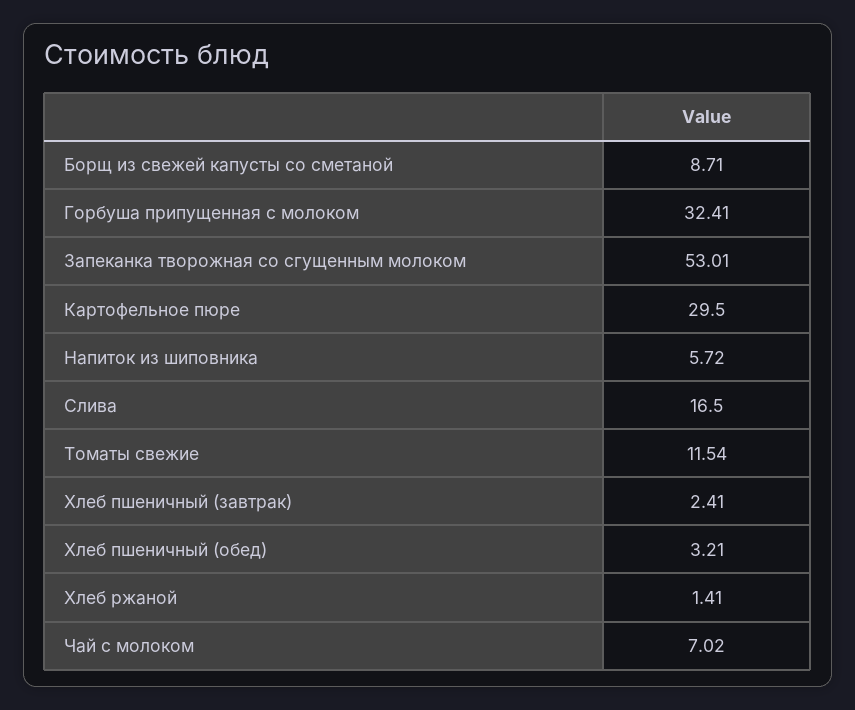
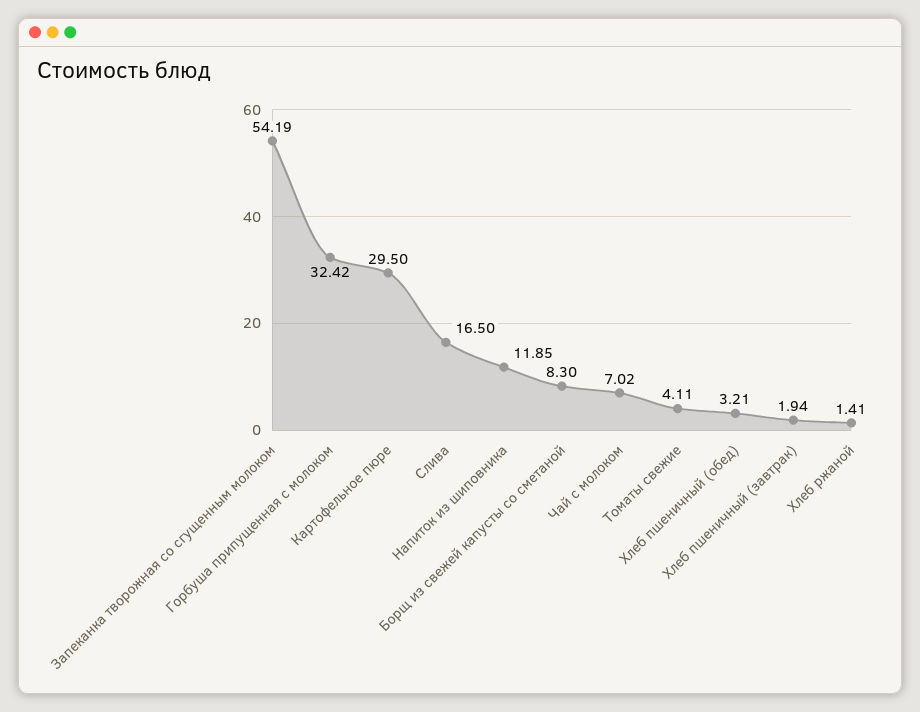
Борщ из свежей капусты со сметаной: 8.71 -> 8.3
Горбуша припущенная с молоком: 32.41 -> 32.42
Запеканка творожная со сгущенным молоком: 53.01 -> 54.19
Напиток из шиповника: 5.72 -> 11.85
Томаты свежие: 11.54 -> 4.11
Хлеб пшеничный (завтрак): 2.41 -> 1.94

